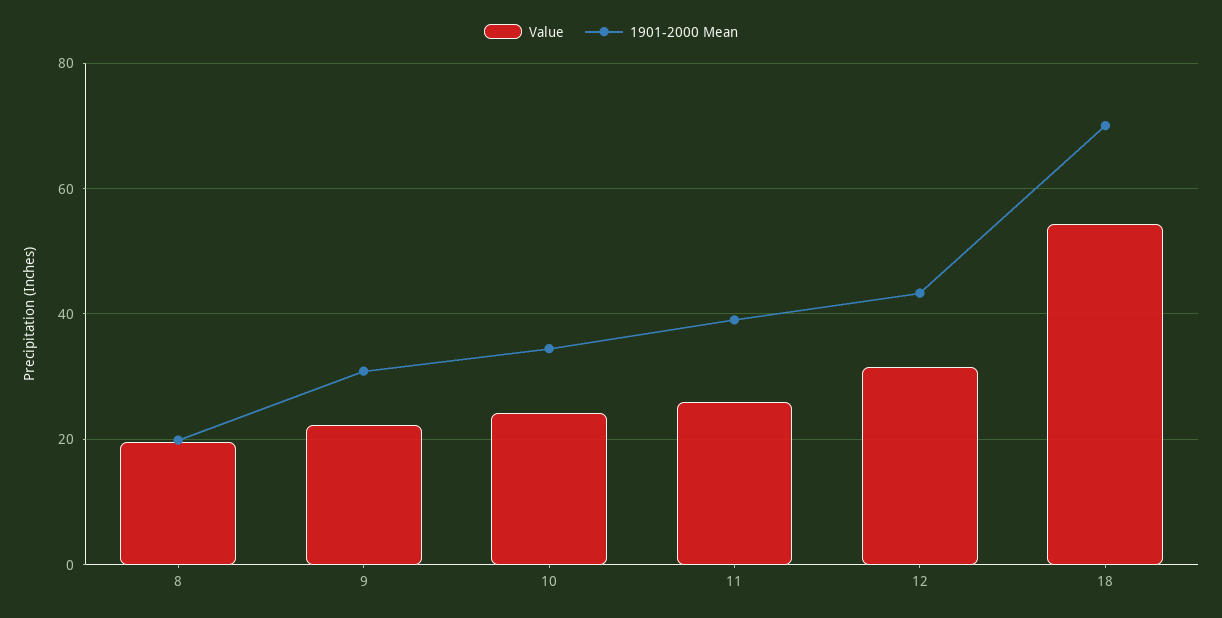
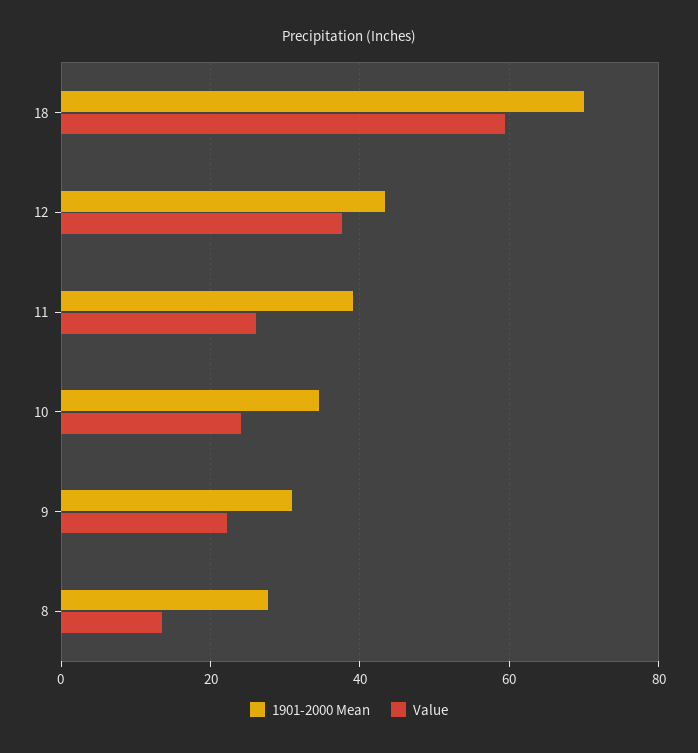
Value, 8: 20 -> 14
1901-2000 Mean, 8: 20 -> 28
Value, 12: 32 -> 38
Value, 18: 54 -> 60

